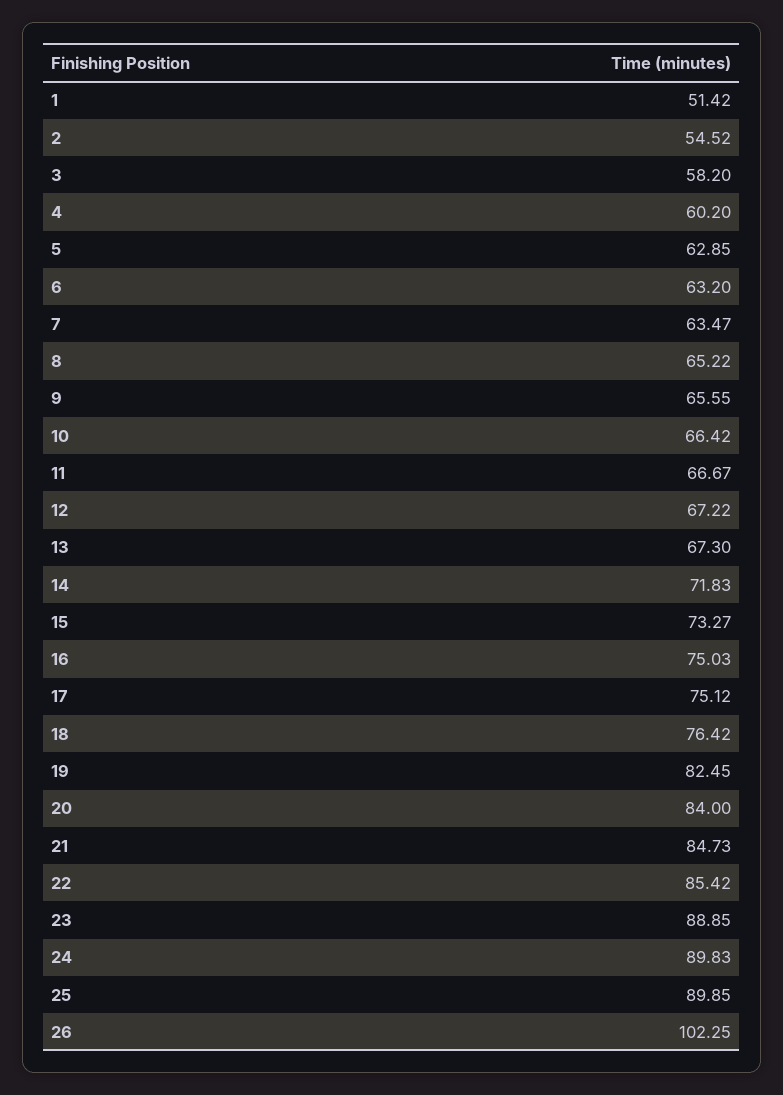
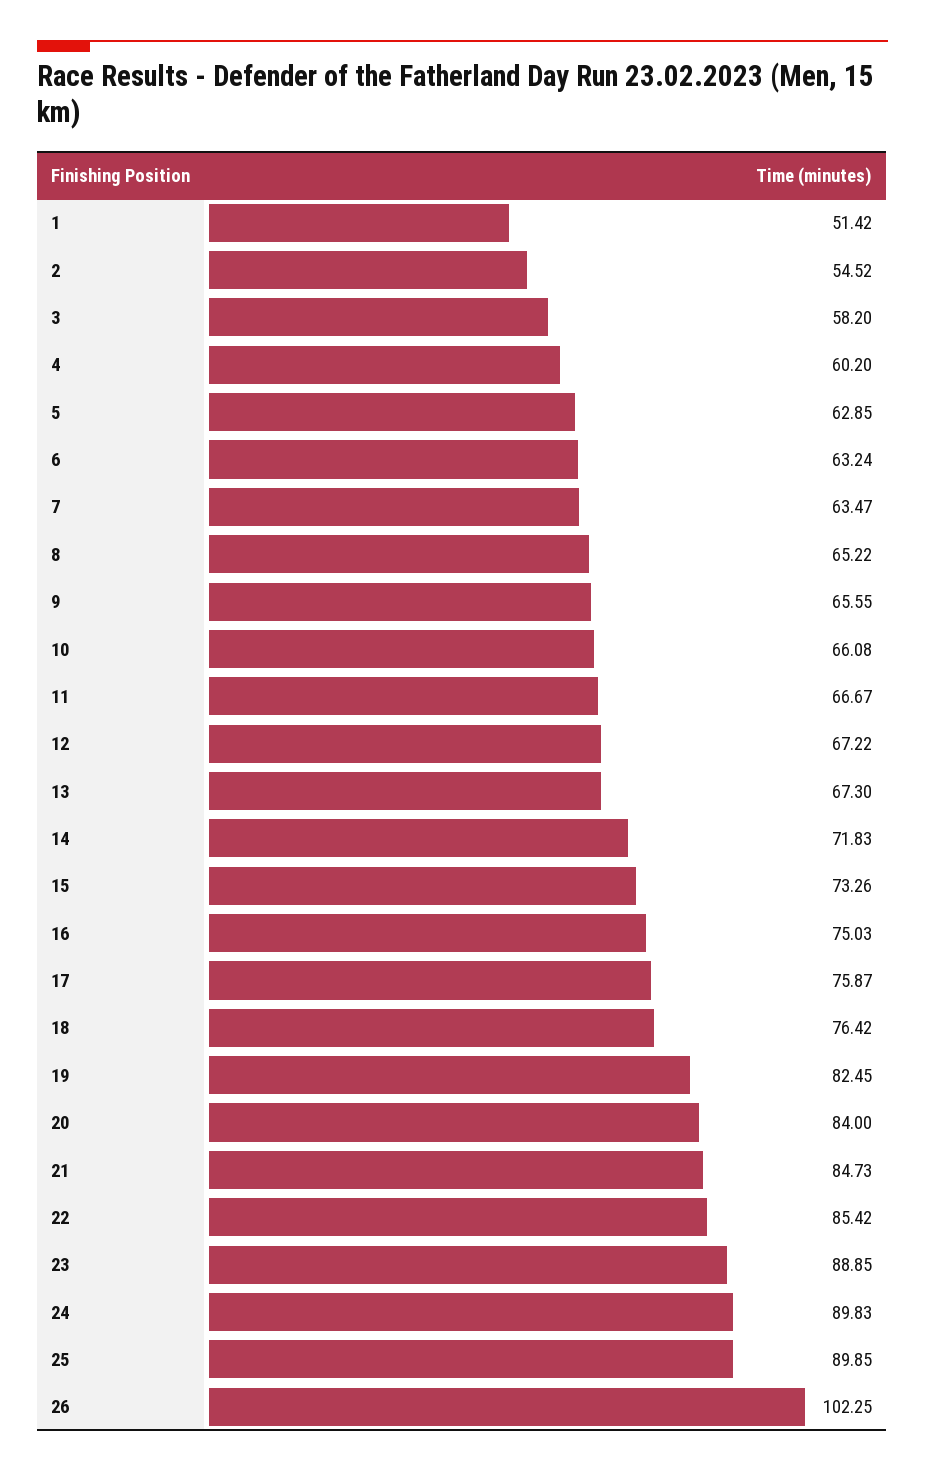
6: 63.2 -> 63.24
10: 66.42 -> 66.08
15: 73.27 -> 73.26
17: 75.12 -> 75.87

